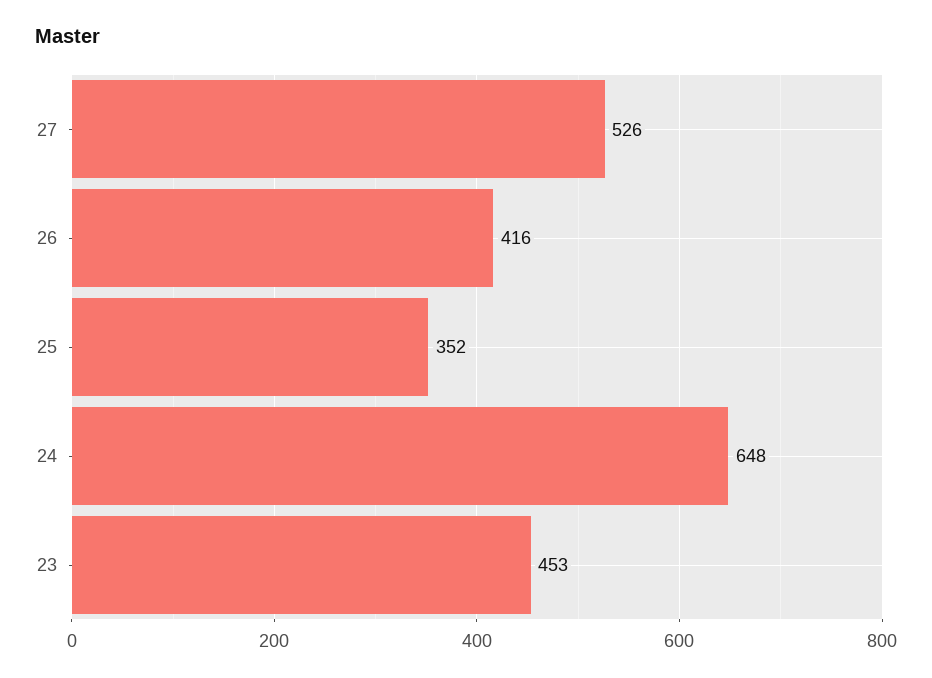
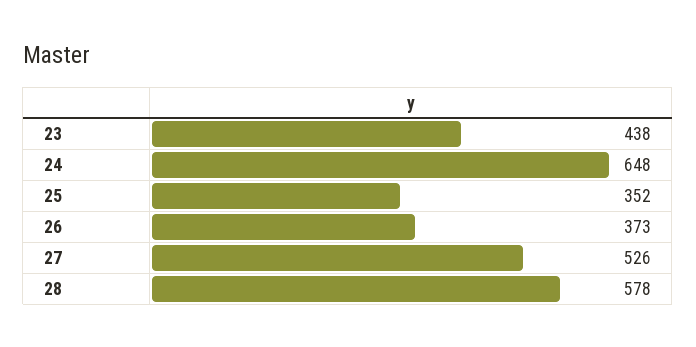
26: 416 -> 373
23: 453 -> 438
28: none -> 578

